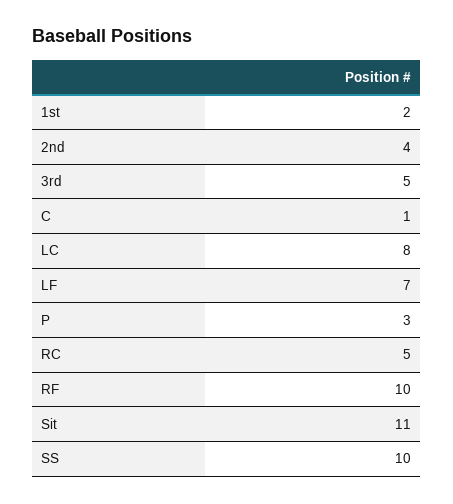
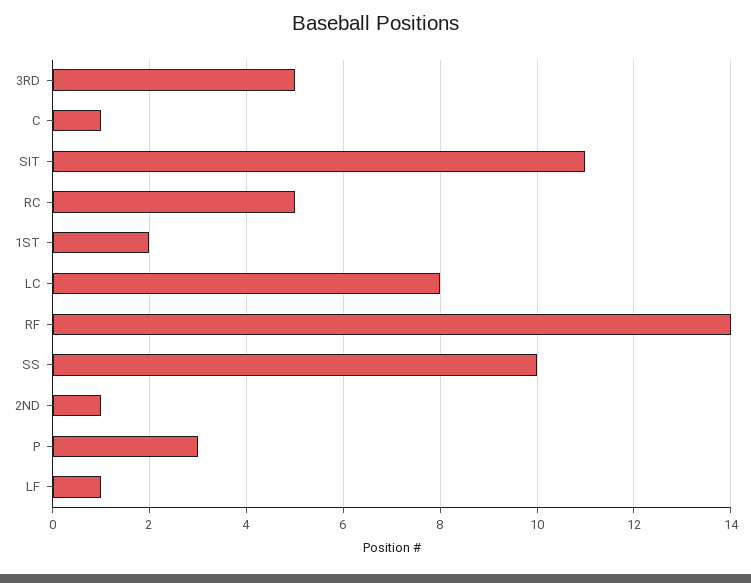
2nd: 4 -> 1
LF: 7 -> 1
RF: 10 -> 14

